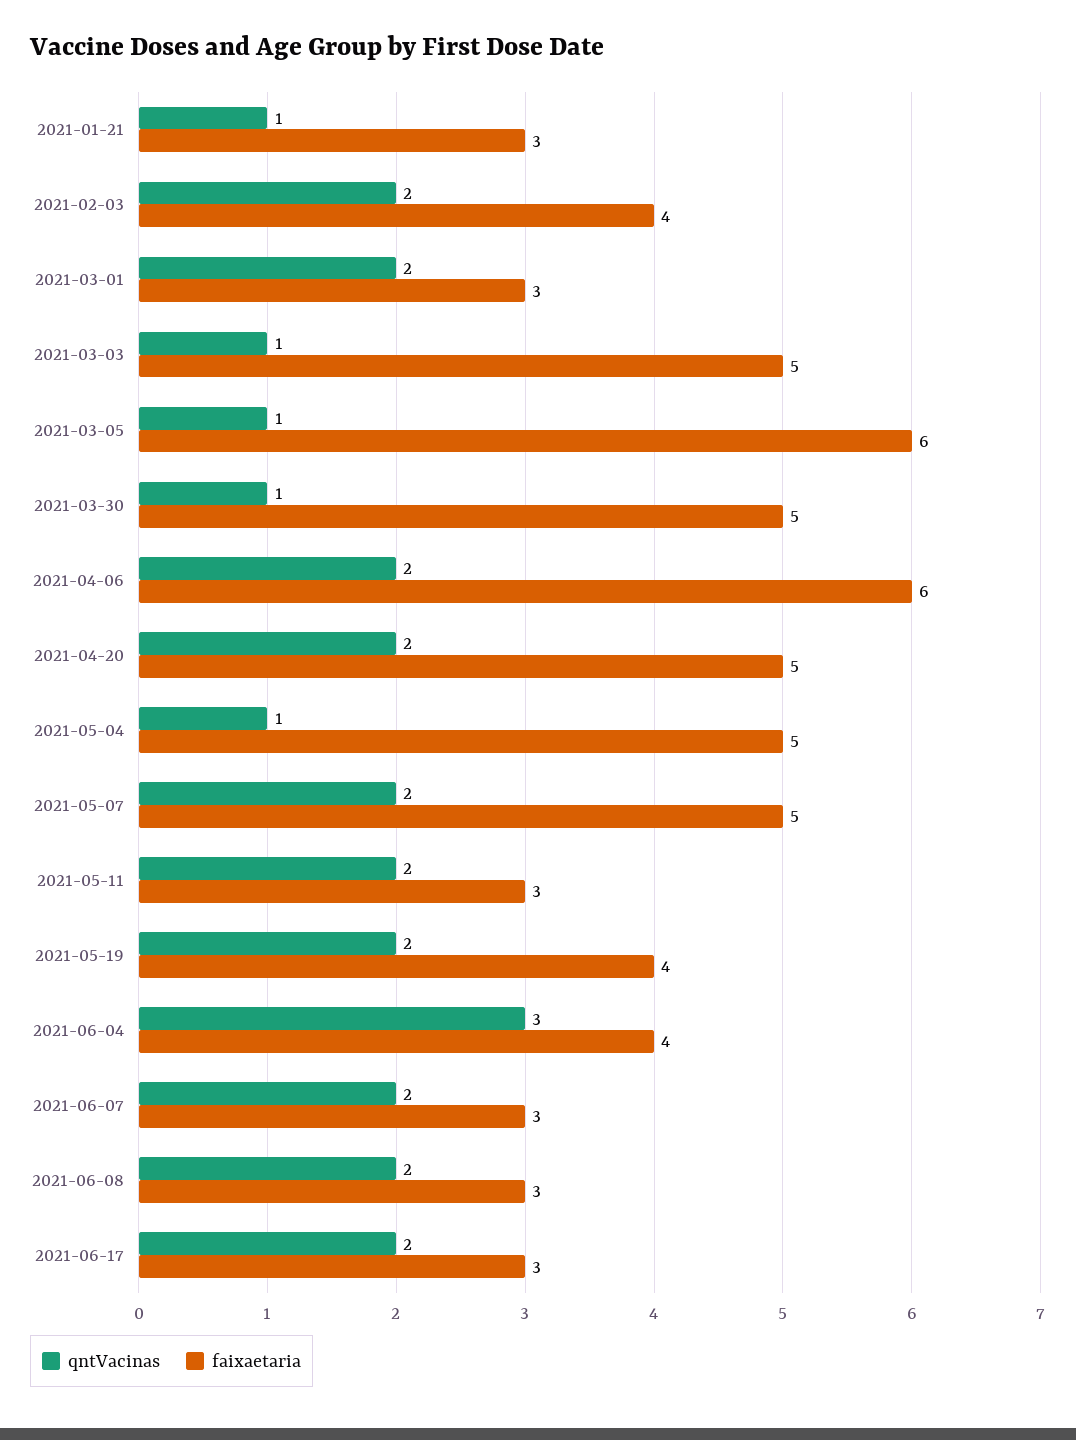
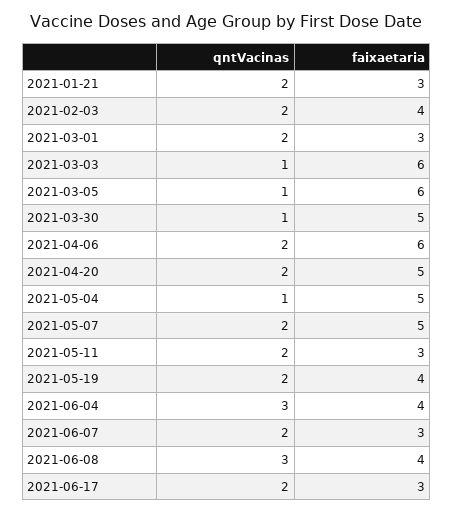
qntVacinas, 2021-01-21: 1 -> 2
faixaetaria, 2021-03-03: 5 -> 6
qntVacinas, 2021-06-08: 2 -> 3
faixaetaria, 2021-06-08: 3 -> 4

